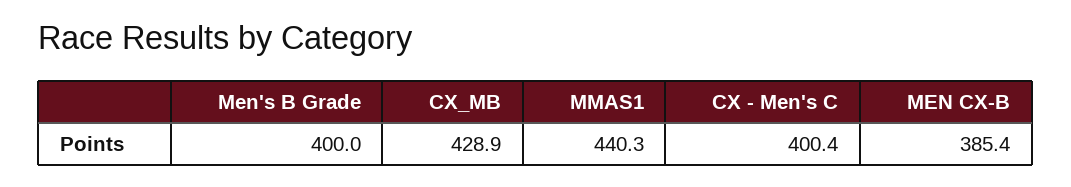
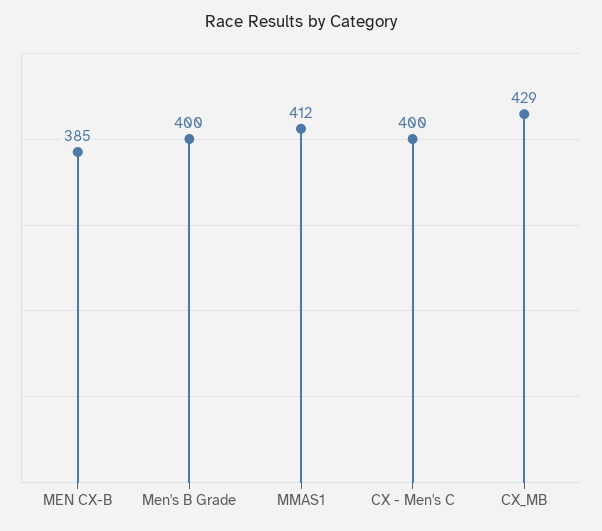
MMAS1: 440.3 -> 412

